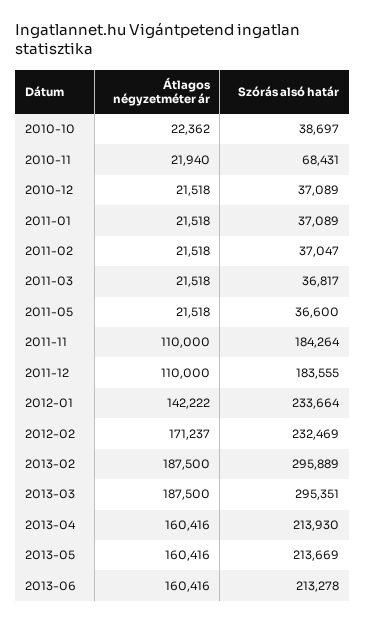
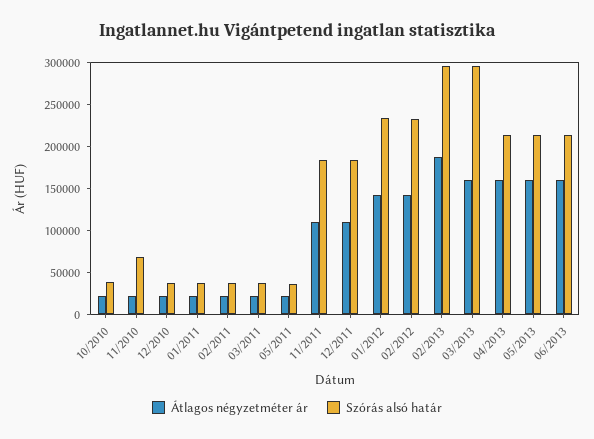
Átlagos négyzetméter ár, 2012-02: 171237 -> 140000
Átlagos négyzetméter ár, 2013-03: 187500 -> 160000

